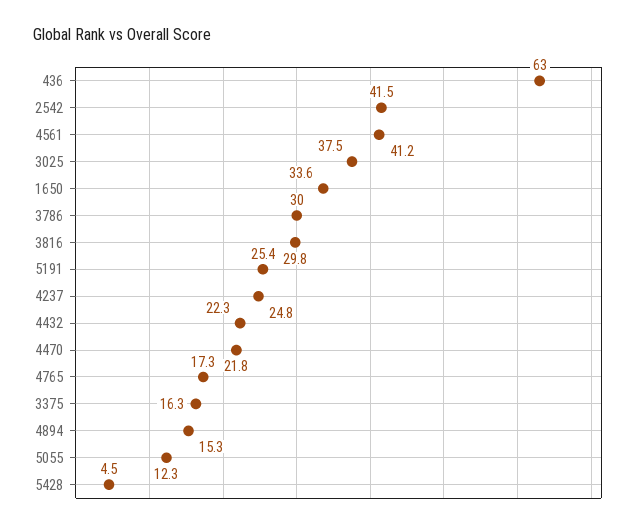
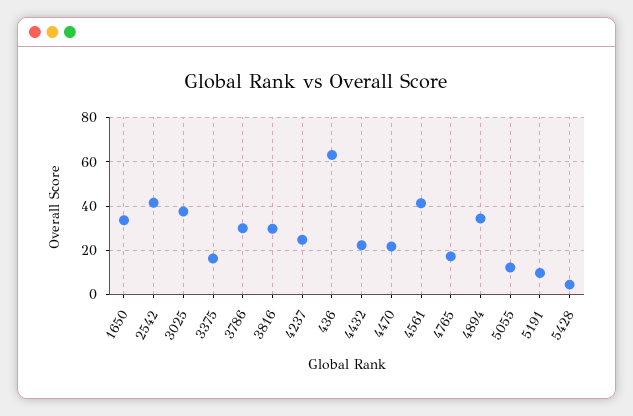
5191: 25.4 -> 10
4894: 15.3 -> 35

